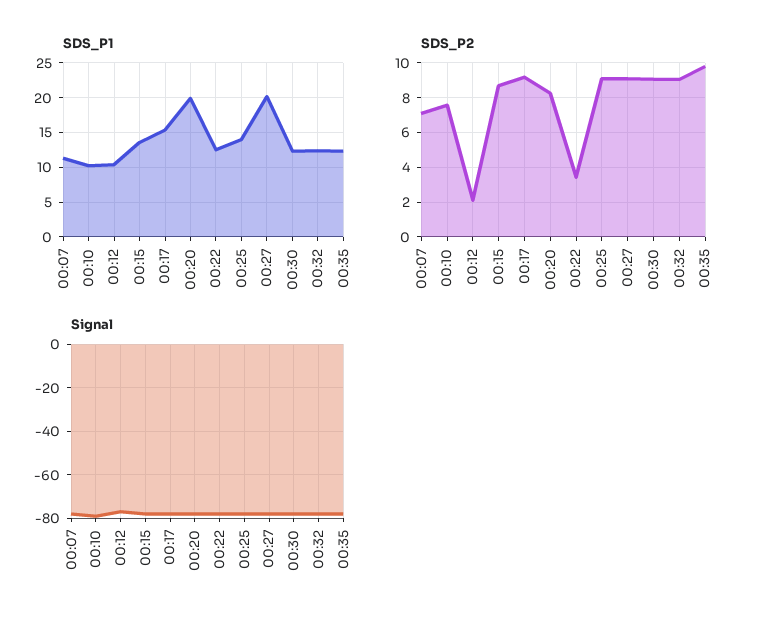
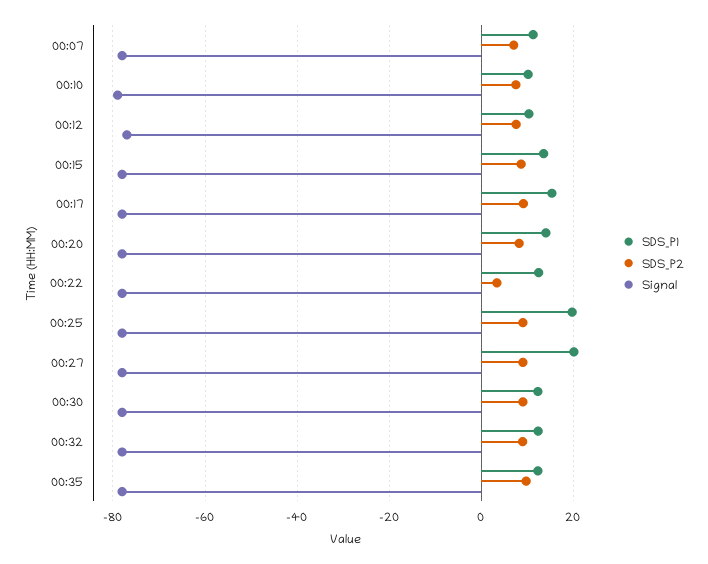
SDS_P1, 00:20: 20 -> 14
SDS_P1, 00:25: 14 -> 20
SDS_P2, 00:12: 2 -> 8

